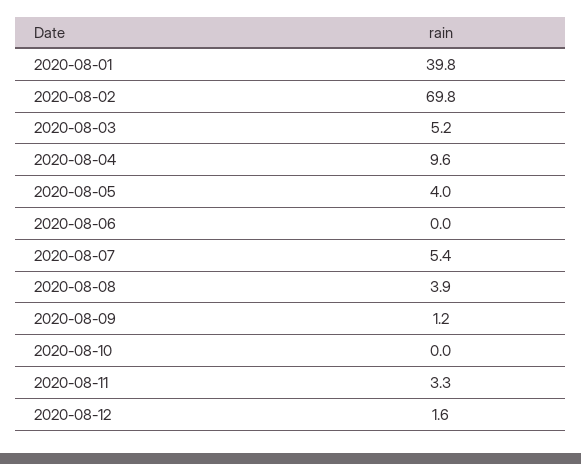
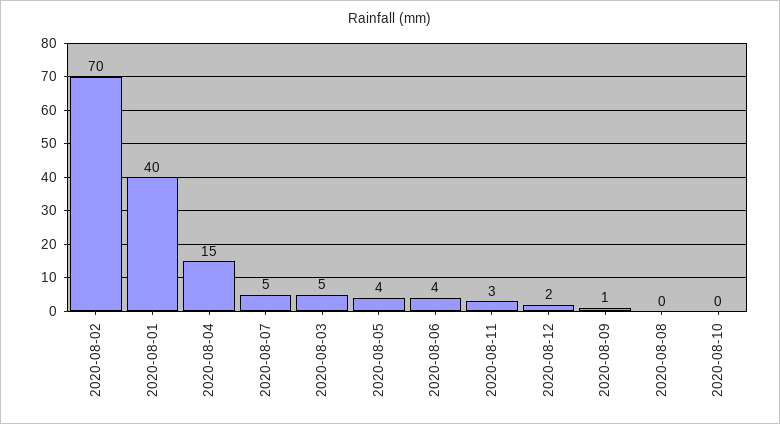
2020-08-04: 9.6 -> 15
2020-08-06: 0 -> 4
2020-08-08: 3.9 -> 0

